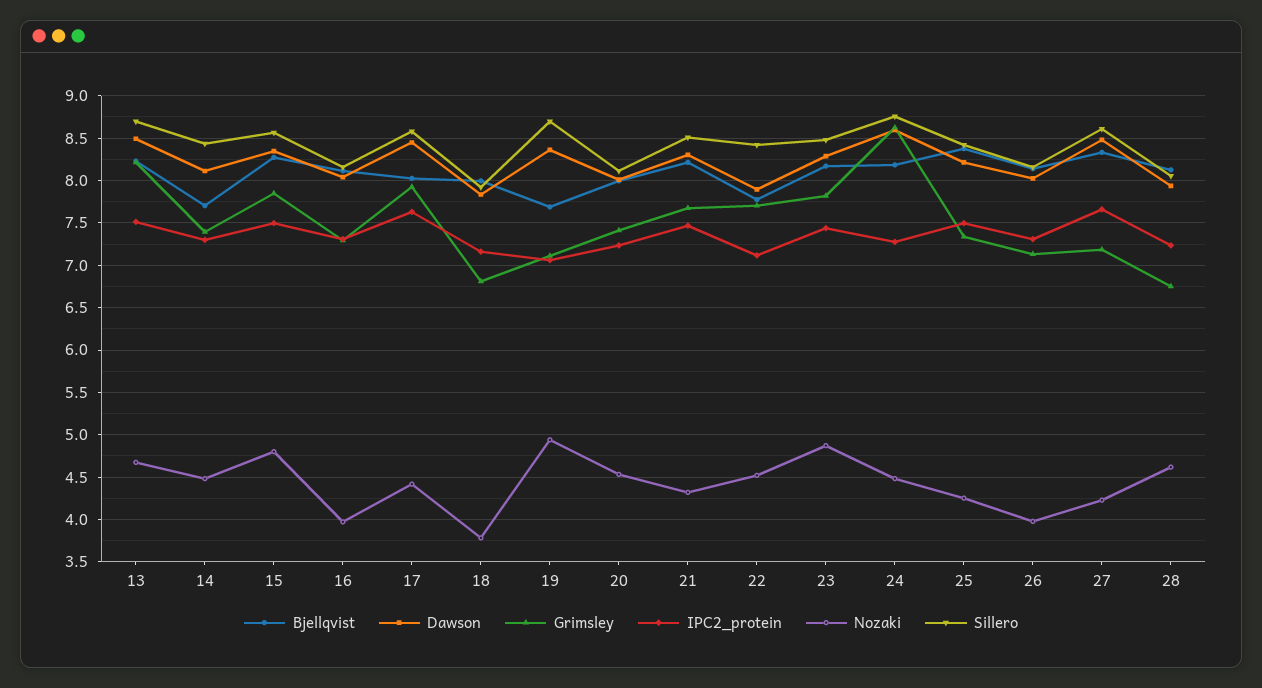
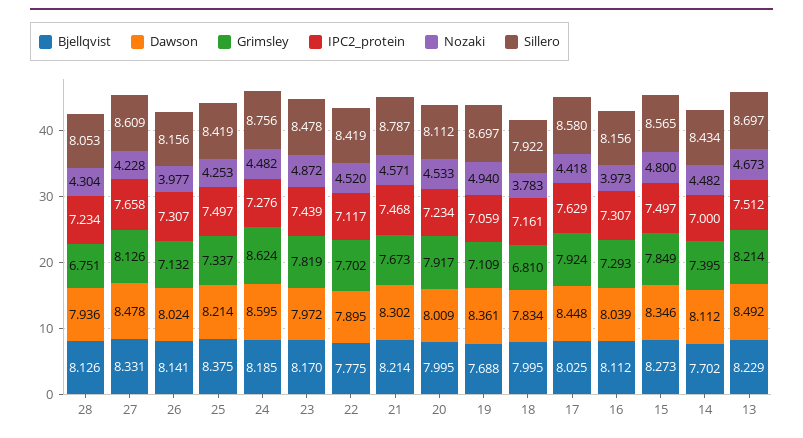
IPC2_protein, 14: 7.3 -> 7
Grimsley, 20: 7.4 -> 7.917
Nozaki, 21: 4.3 -> 4.571
Sillero, 21: 8.5 -> 8.787
Dawson, 23: 8.3 -> 7.972
Grimsley, 27: 7.2 -> 8.126
Nozaki, 28: 4.6 -> 4.304

